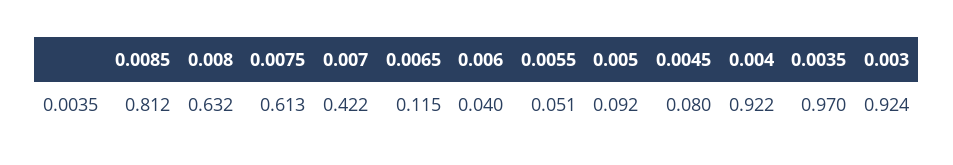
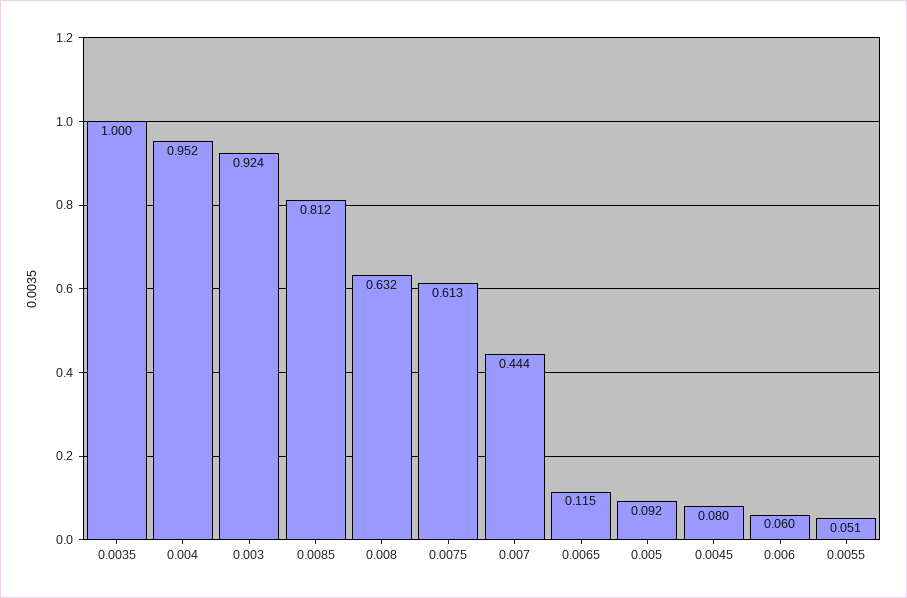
0.007: 0.422 -> 0.444
0.006: 0.04 -> 0.06
0.004: 0.922 -> 0.952
0.0035: 0.97 -> 1

